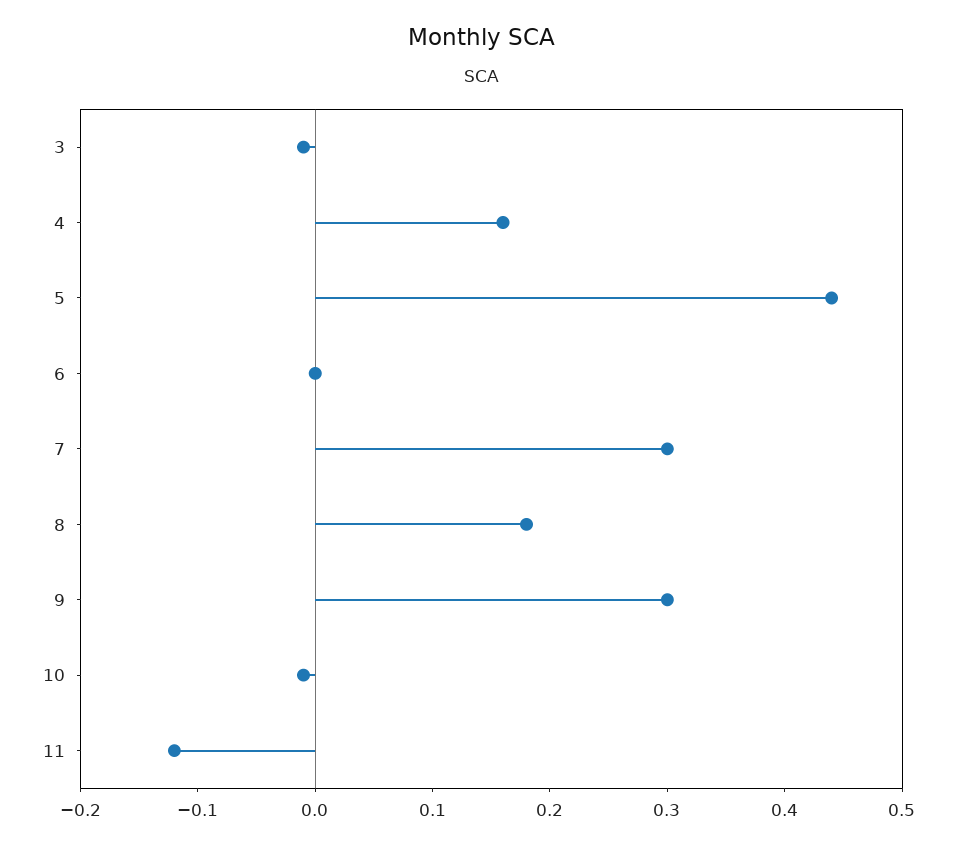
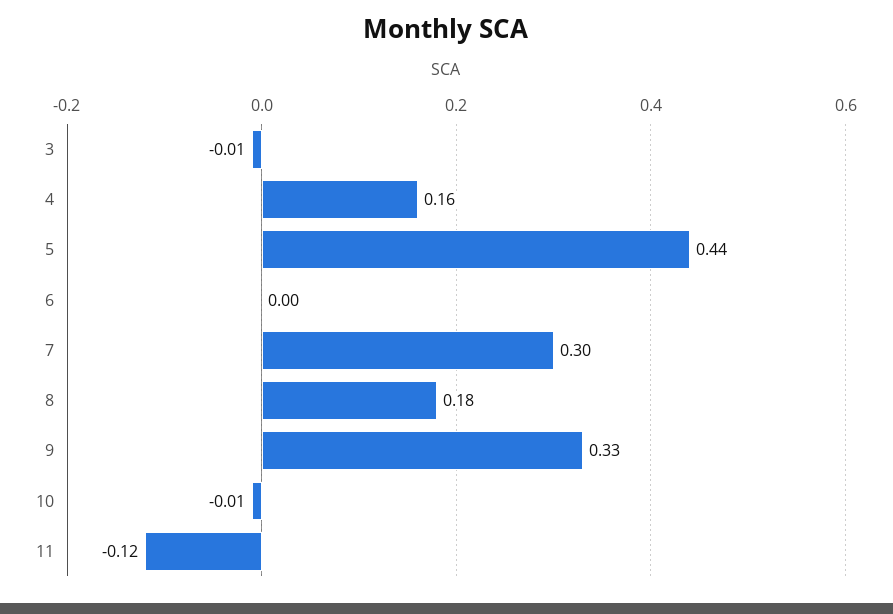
9: 0.3 -> 0.33

